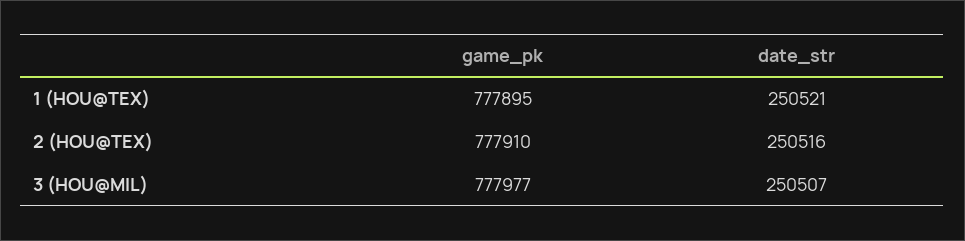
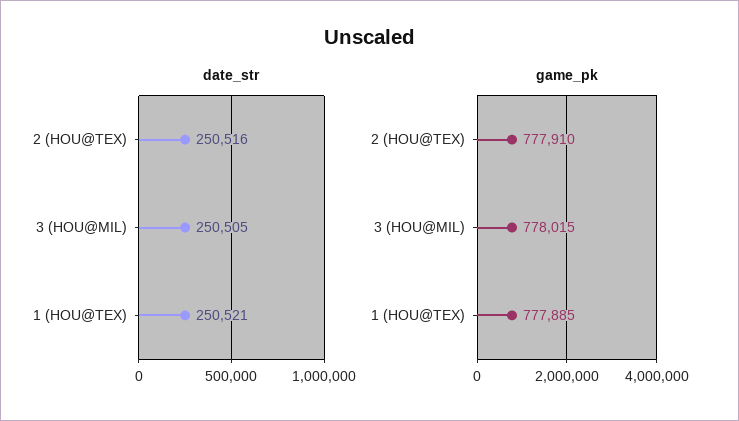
game_pk, 1 (HOU@TEX): 777895 -> 777885
game_pk, 3 (HOU@MIL): 777977 -> 778015
date_str, 3 (HOU@MIL): 250507 -> 250505

